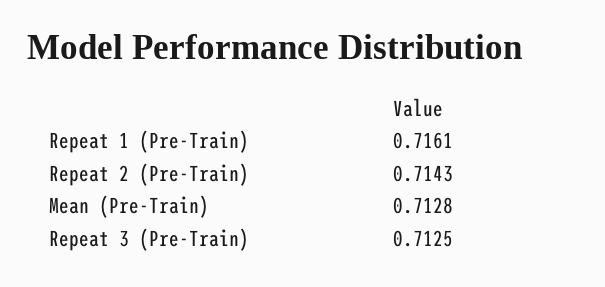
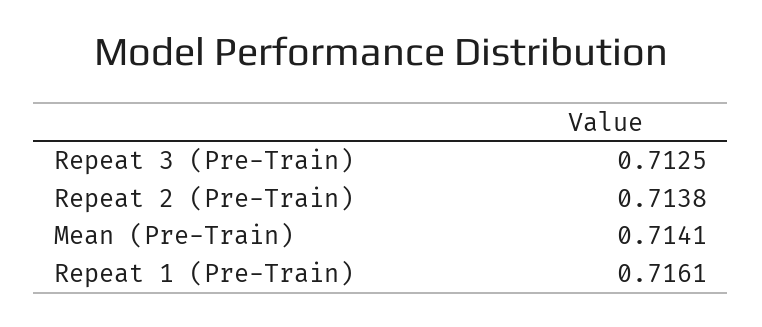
Repeat 2 (Pre-Train): 0.7143 -> 0.7138
Mean (Pre-Train): 0.7128 -> 0.7141

